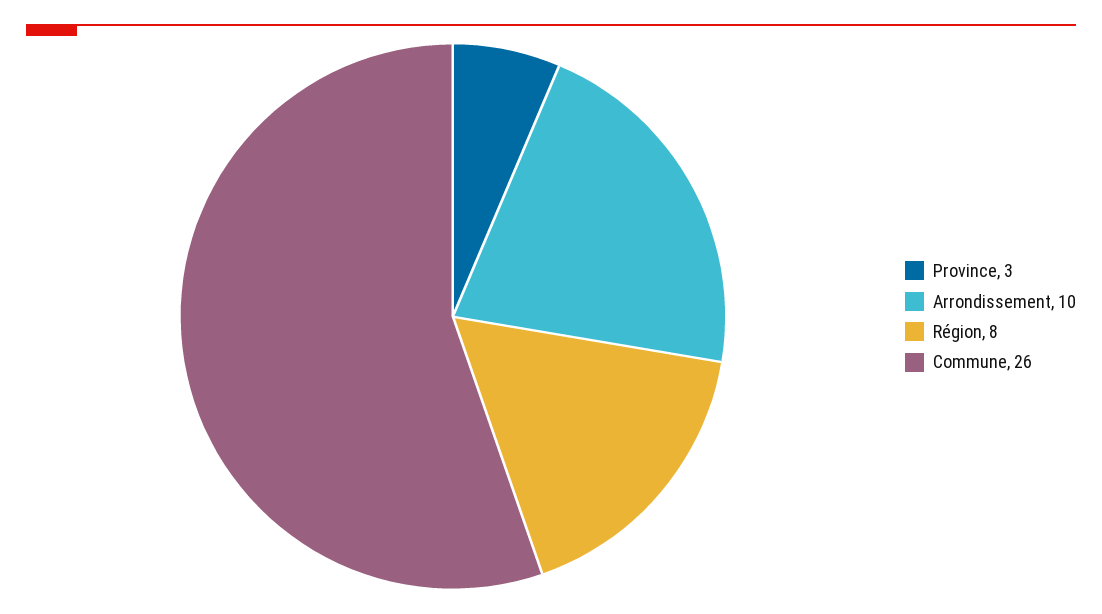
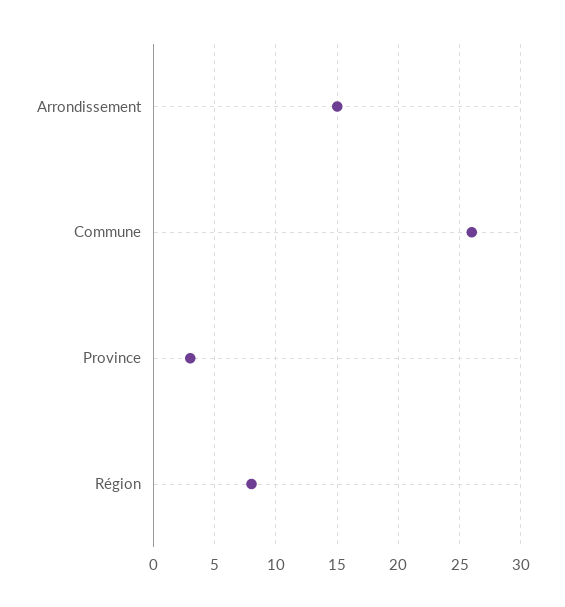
Arrondissement: 10 -> 15

